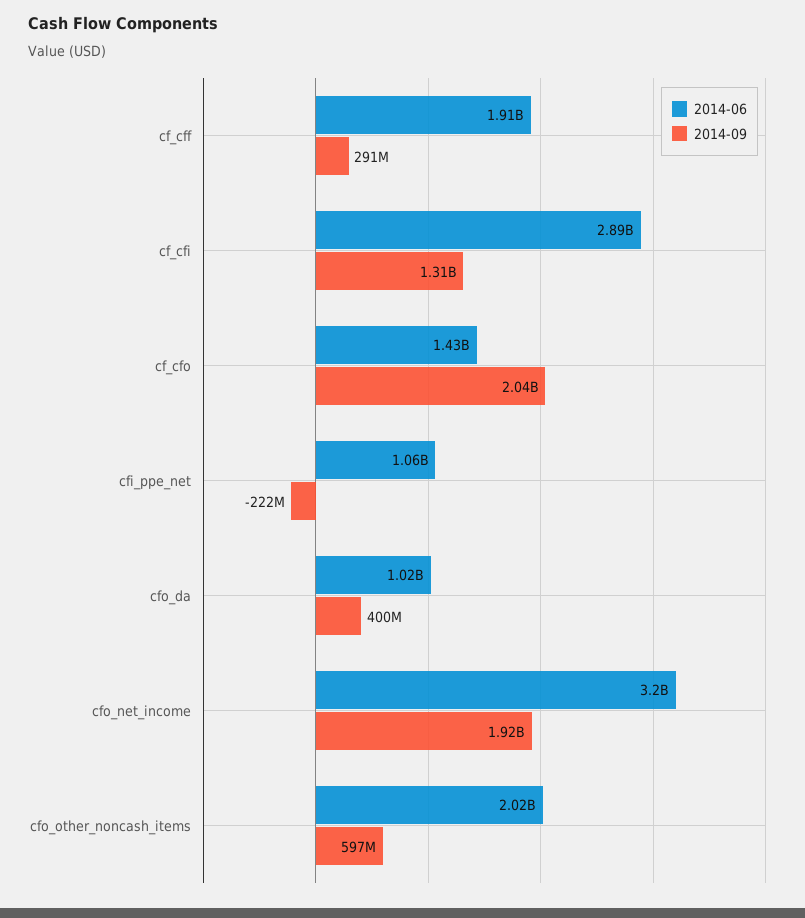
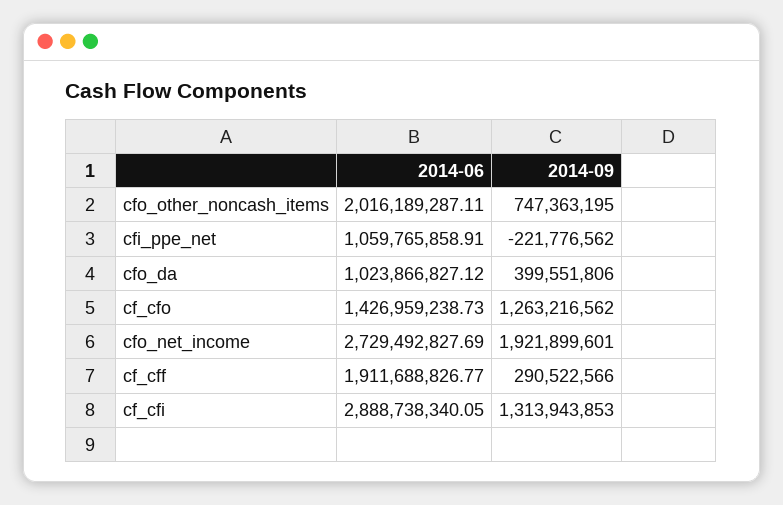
2014-09, cf_cfo: 2040000000 -> 1263216562
2014-06, cfo_net_income: 3200000000 -> 2729492827.69
2014-09, cfo_other_noncash_items: 597000000 -> 747363195

